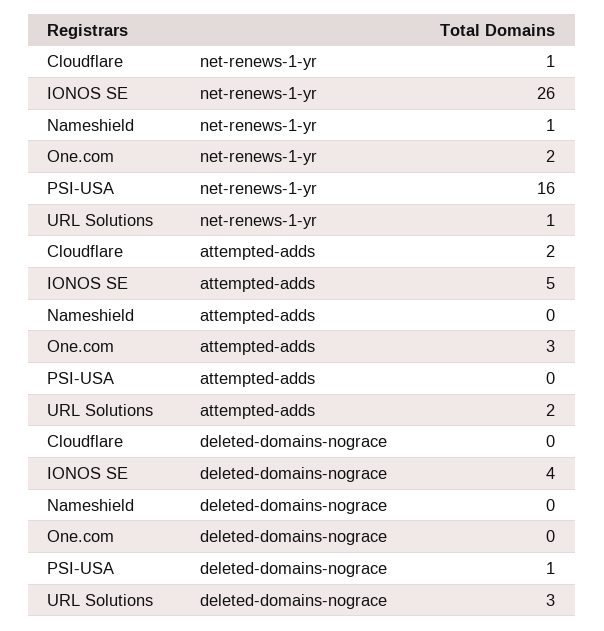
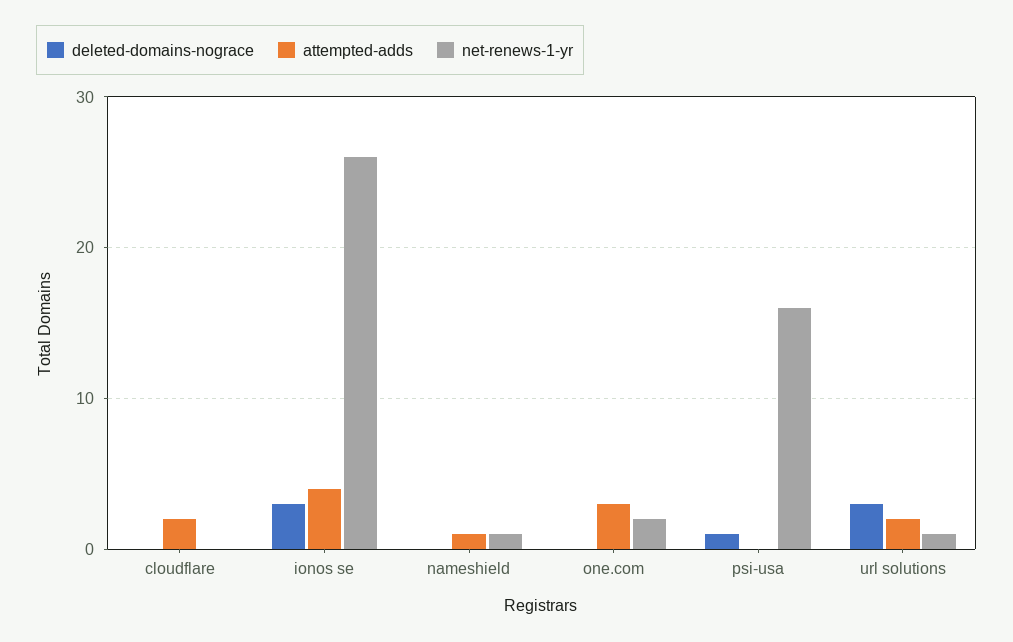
net-renews-1-yr, Cloudflare: 1 -> 0
attempted-adds, IONOS SE: 5 -> 4
attempted-adds, Nameshield: 0 -> 1
deleted-domains-nograce, IONOS SE: 4 -> 3

